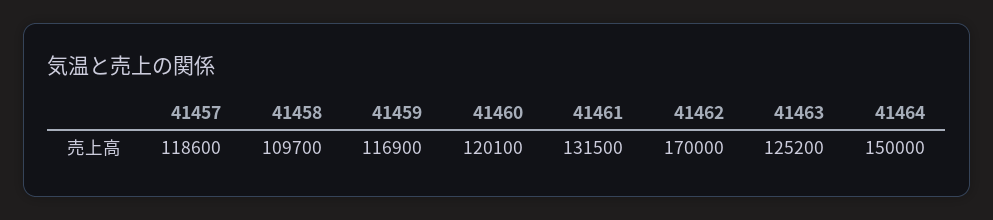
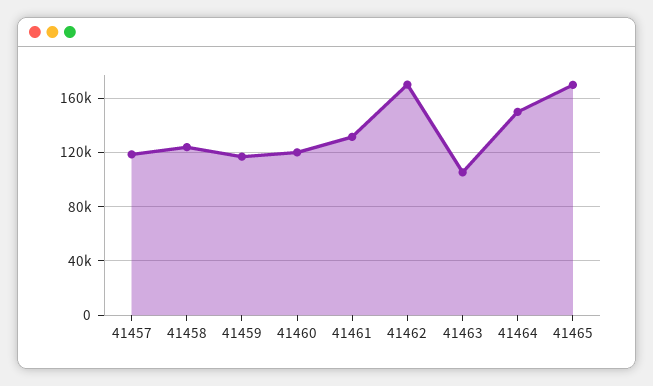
41458: 109700 -> 125000
41463: 125200 -> 105000
41465: none -> 170000

